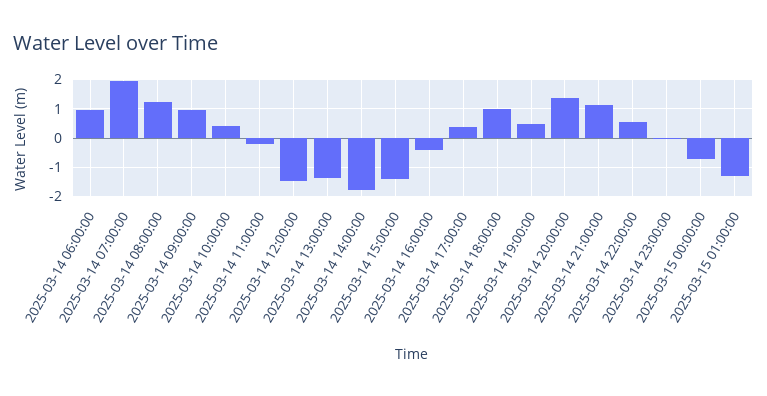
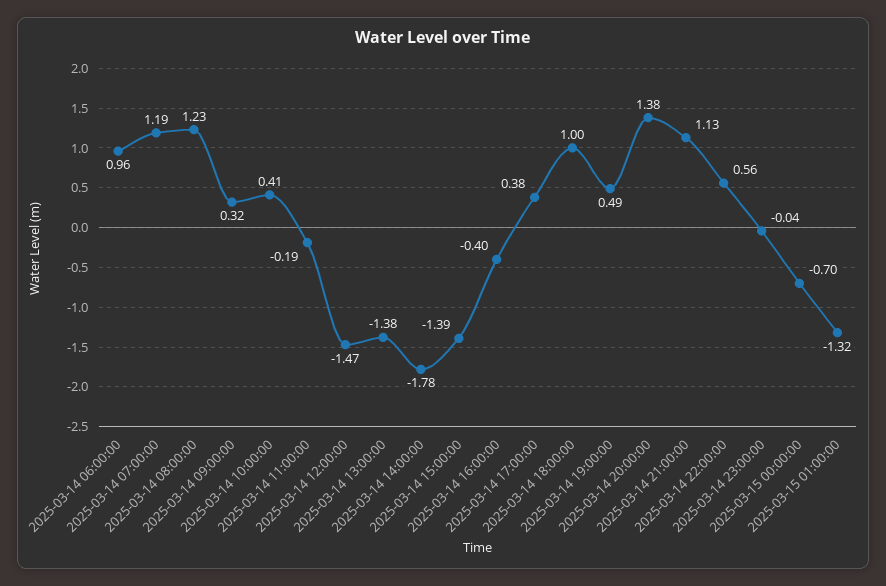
2025-03-14 07:00:00: 2 -> 1.19
2025-03-14 09:00:00: 1 -> 0.32

